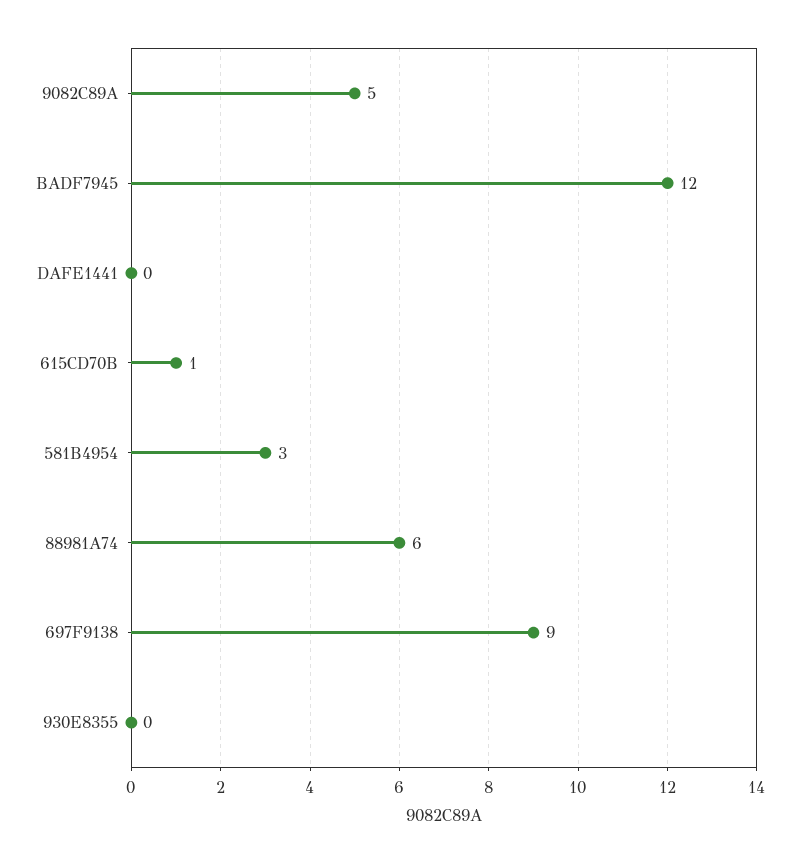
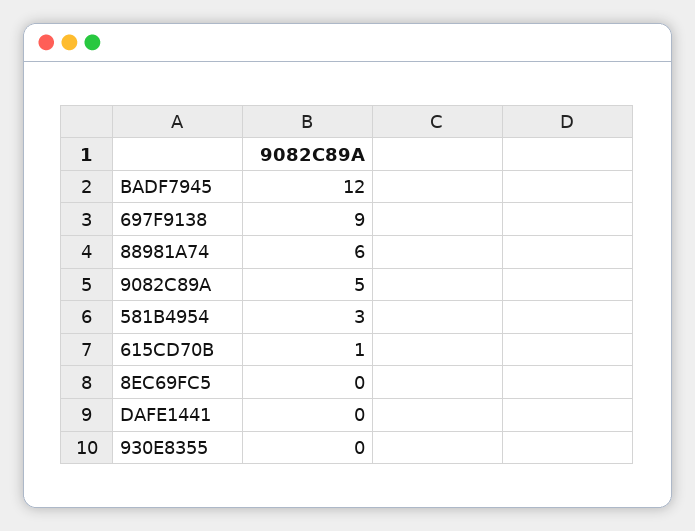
8EC69FC5: none -> 0

